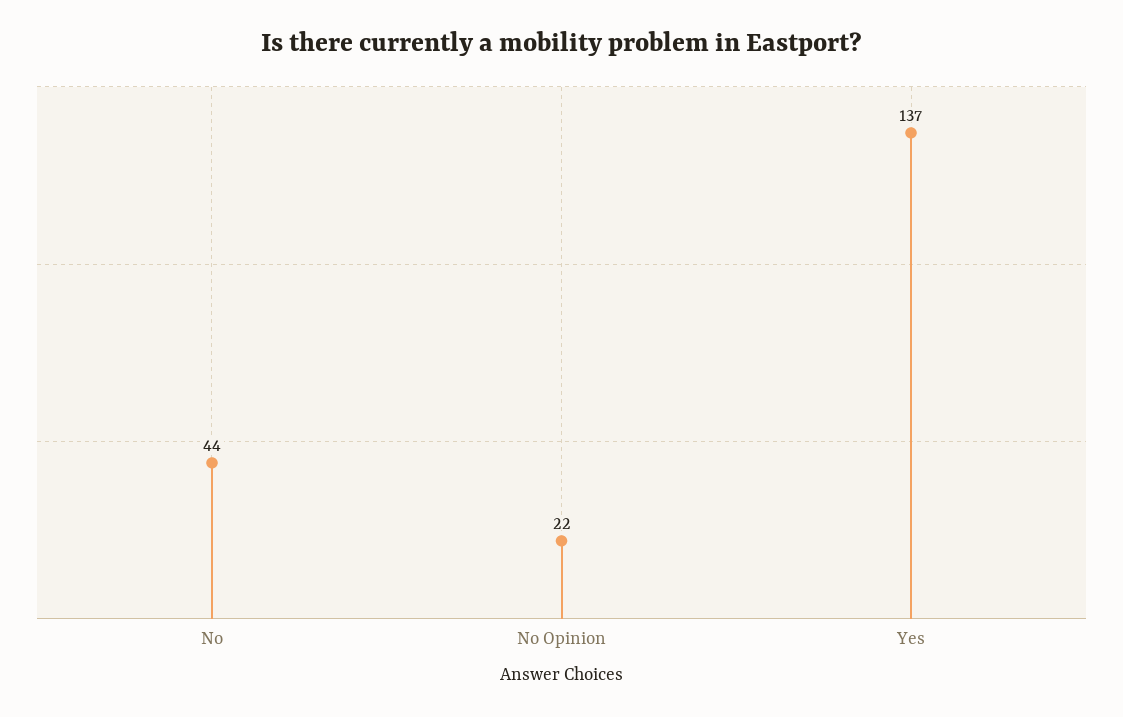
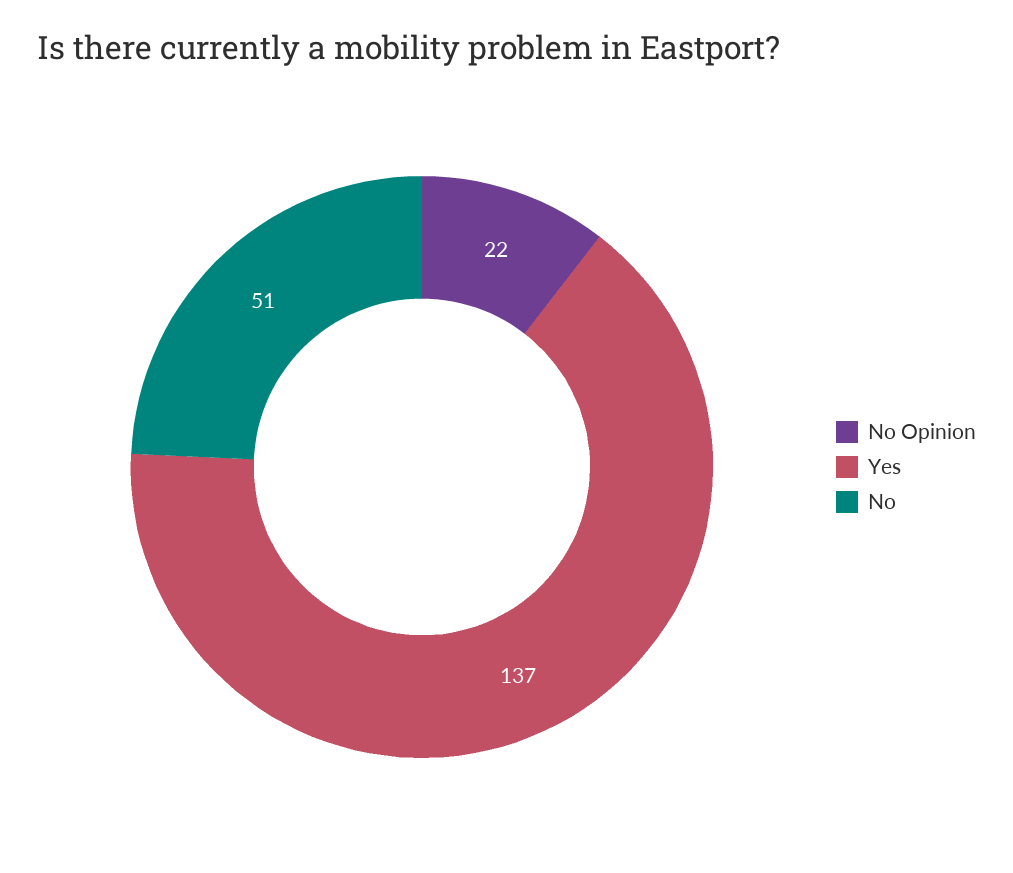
No: 44 -> 51

